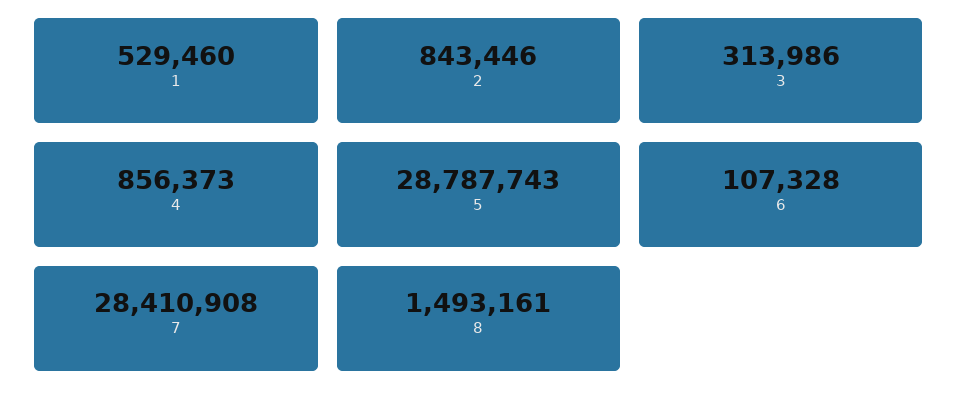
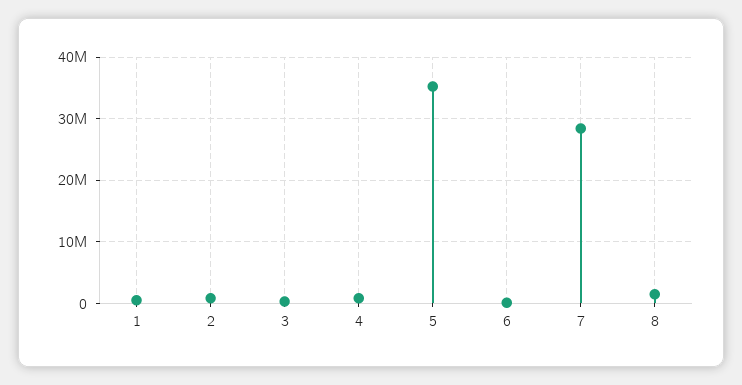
5: 28787743 -> 35000000

